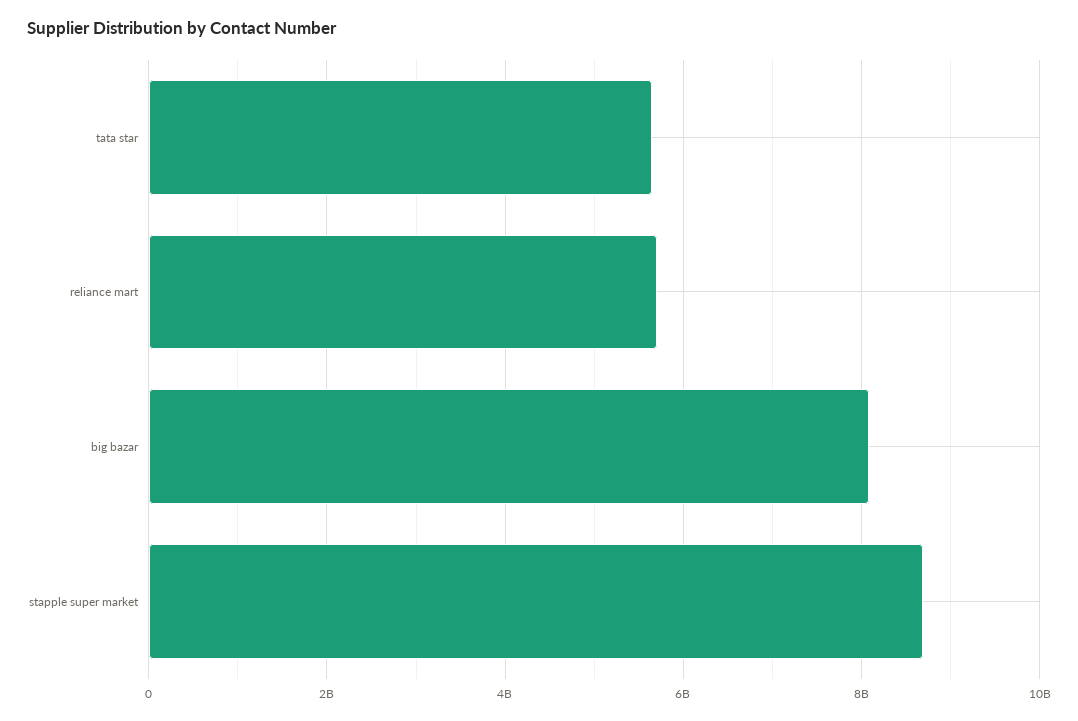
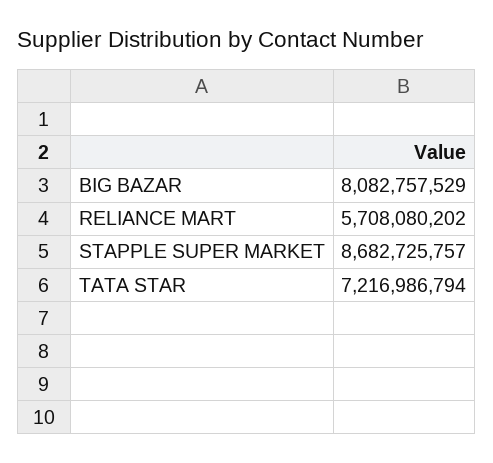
tata star: 5600000000 -> 7216986794

